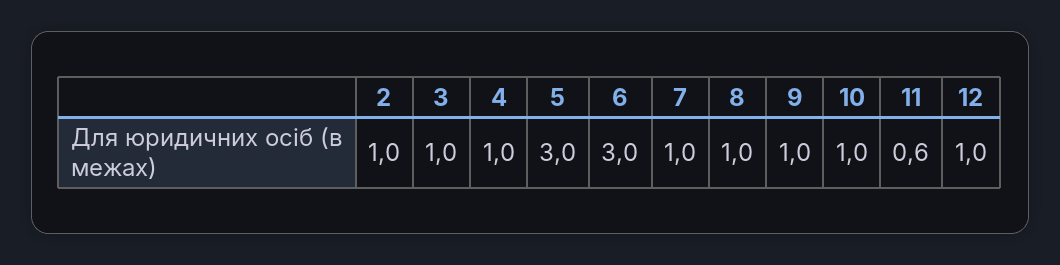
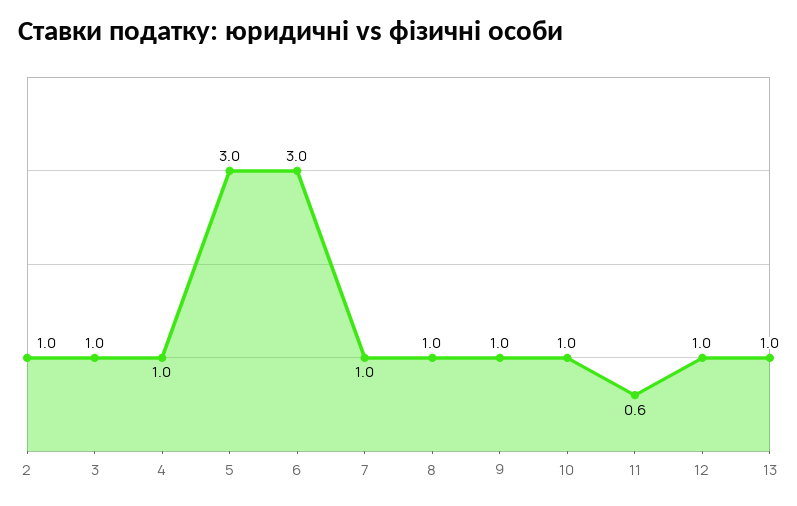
13: none -> 1

